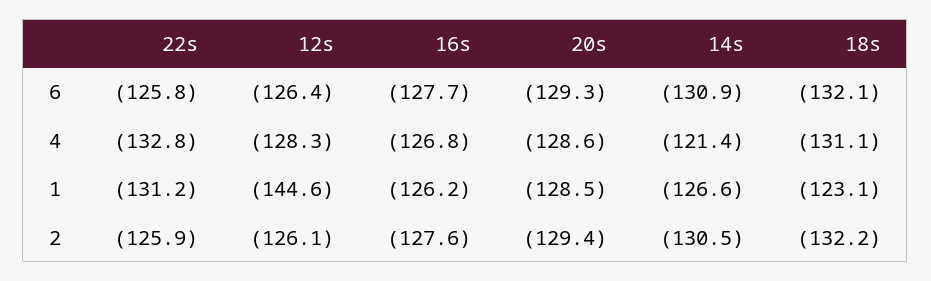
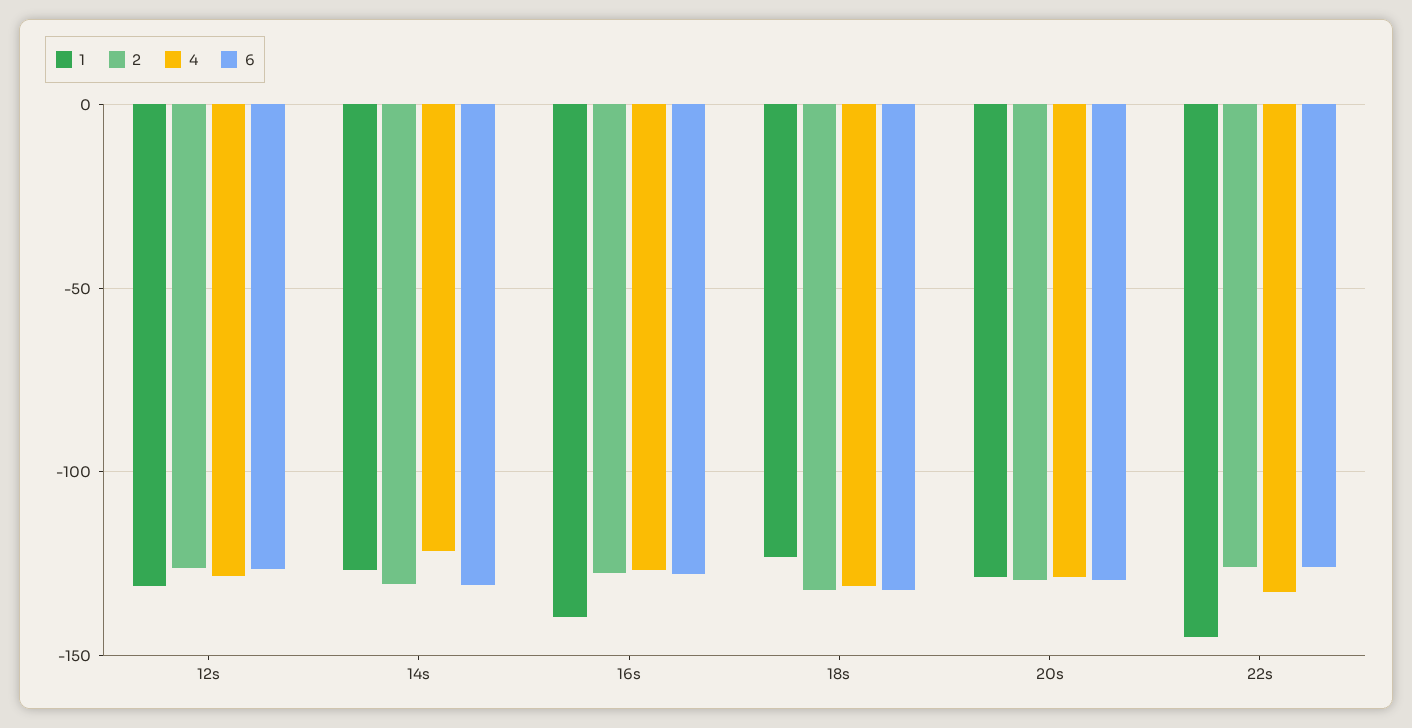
1, 22s: -131.2 -> -145
1, 12s: -144.6 -> -130
1, 16s: -126.2 -> -140

